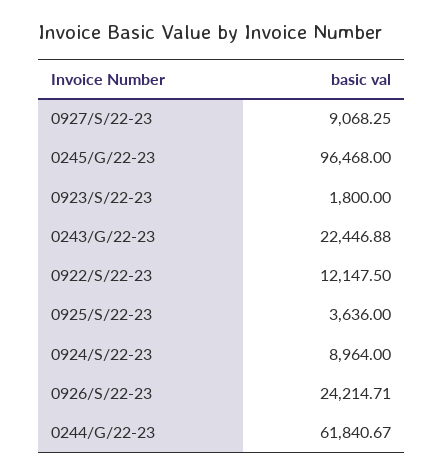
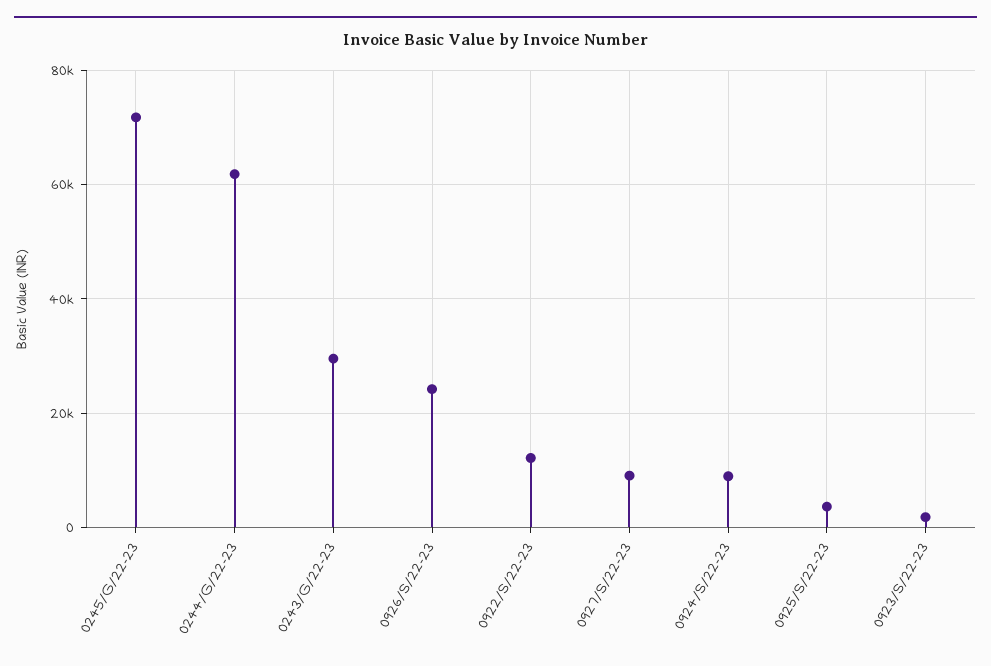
0245/G/22-23: 96468 -> 72000
0243/G/22-23: 22446.88 -> 30000

